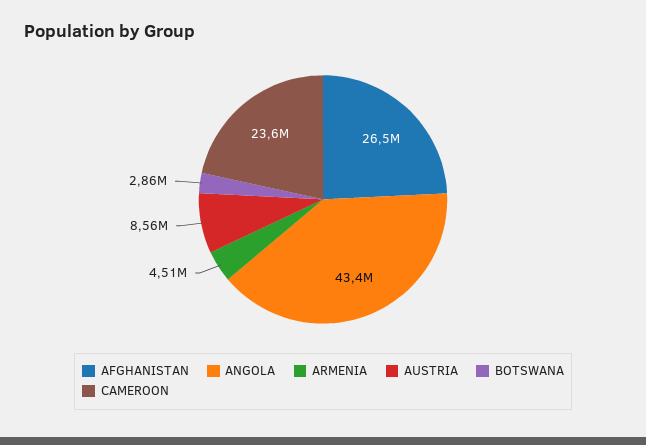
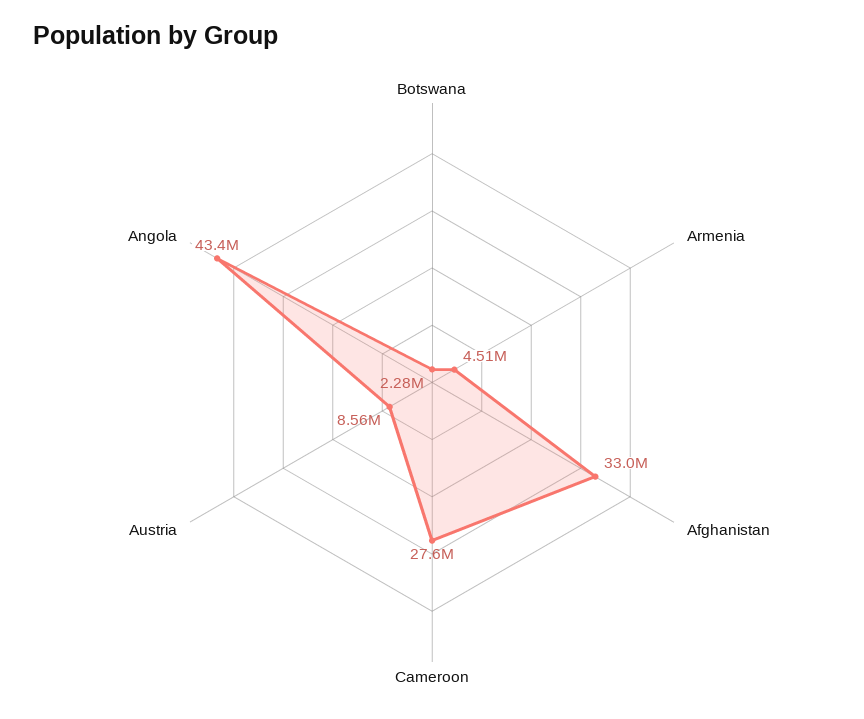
AFGHANISTAN: 26500000 -> 33000000
BOTSWANA: 2860000 -> 2280000
CAMEROON: 23600000 -> 27600000

